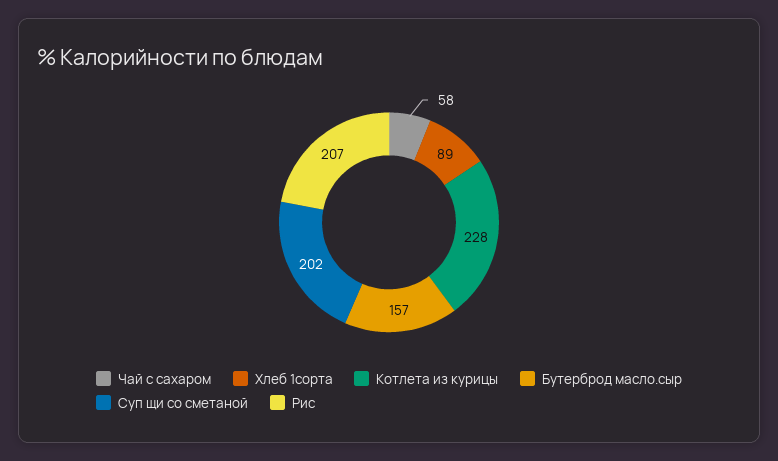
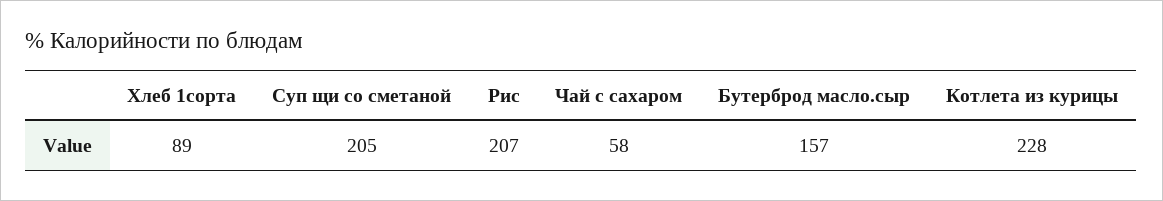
Суп щи со сметаной: 202 -> 205

